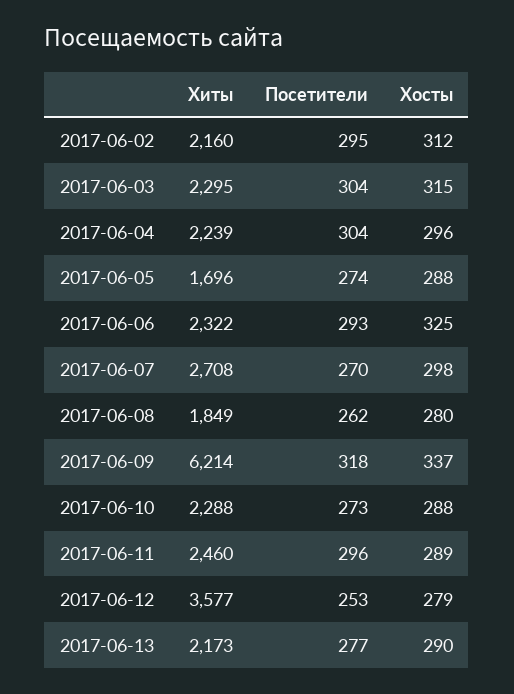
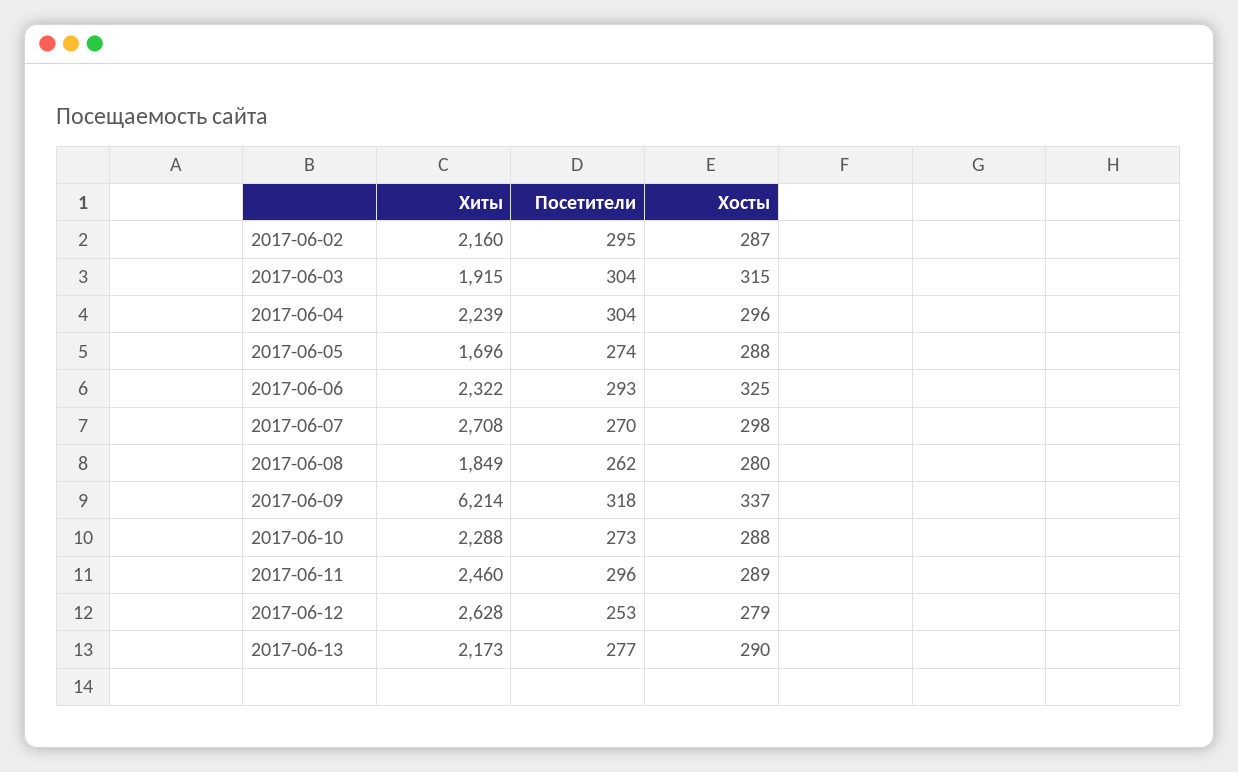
Хосты, 2017-06-02: 312 -> 287
Хиты, 2017-06-03: 2295 -> 1915
Хиты, 2017-06-12: 3577 -> 2628

